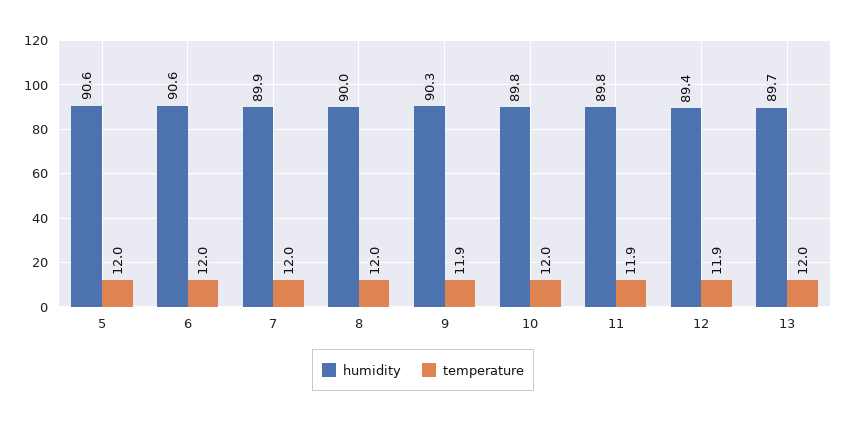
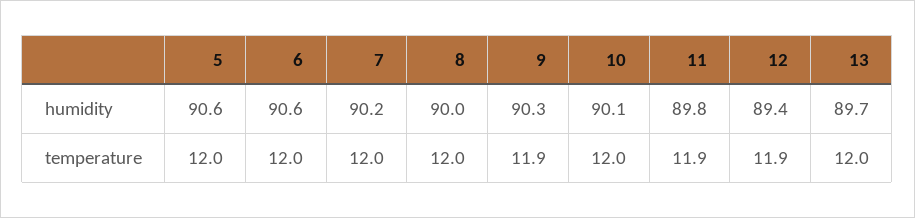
humidity, 7: 89.9 -> 90.2
humidity, 10: 89.8 -> 90.1

